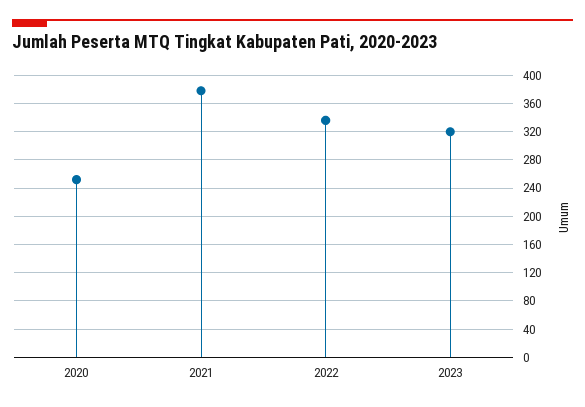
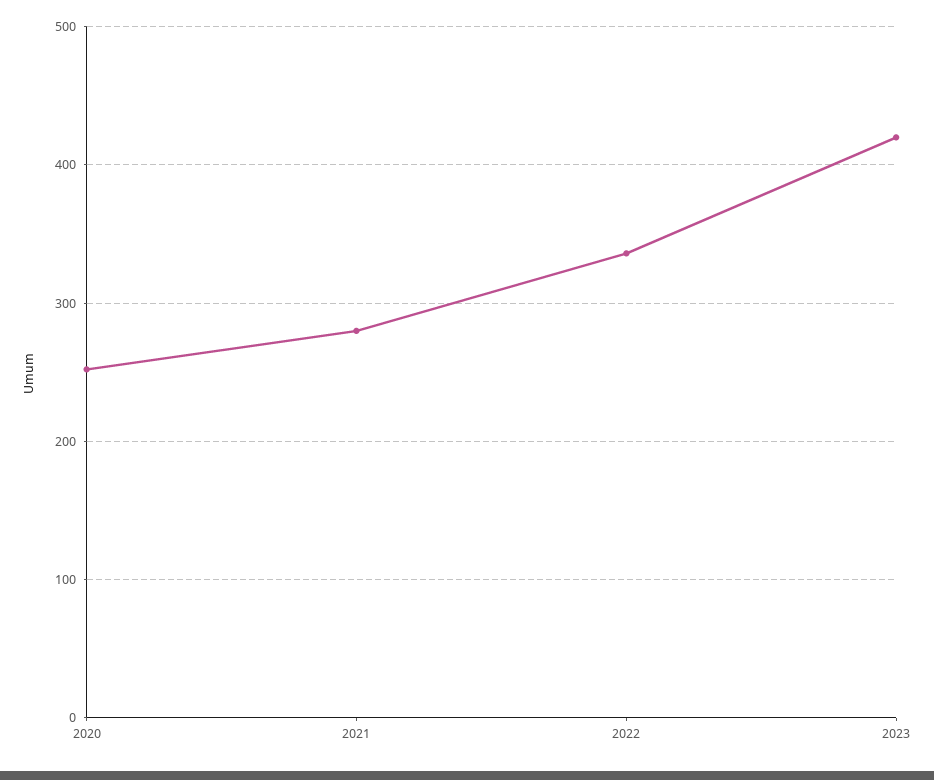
2021: 380 -> 280
2023: 320 -> 420

